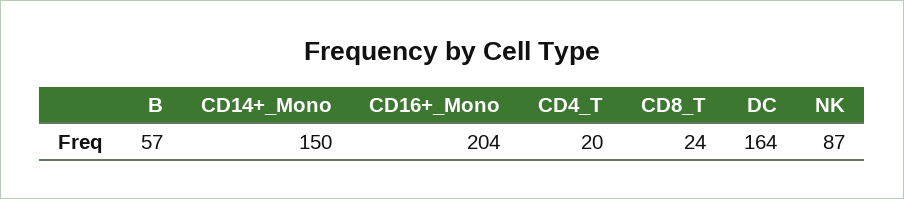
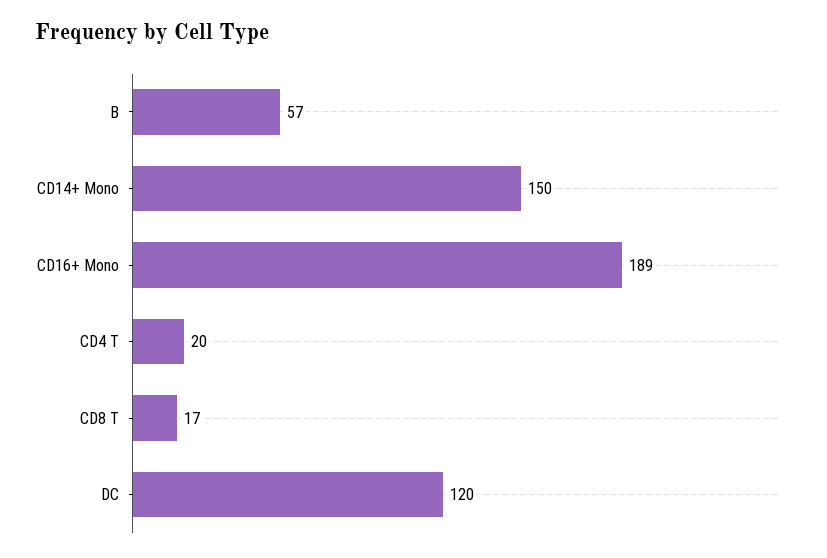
CD16+_Mono: 204 -> 189
CD8_T: 24 -> 17
DC: 164 -> 120
NK: 87 -> none

